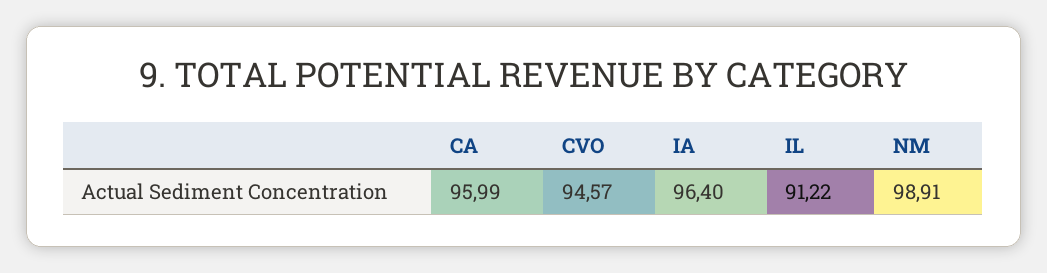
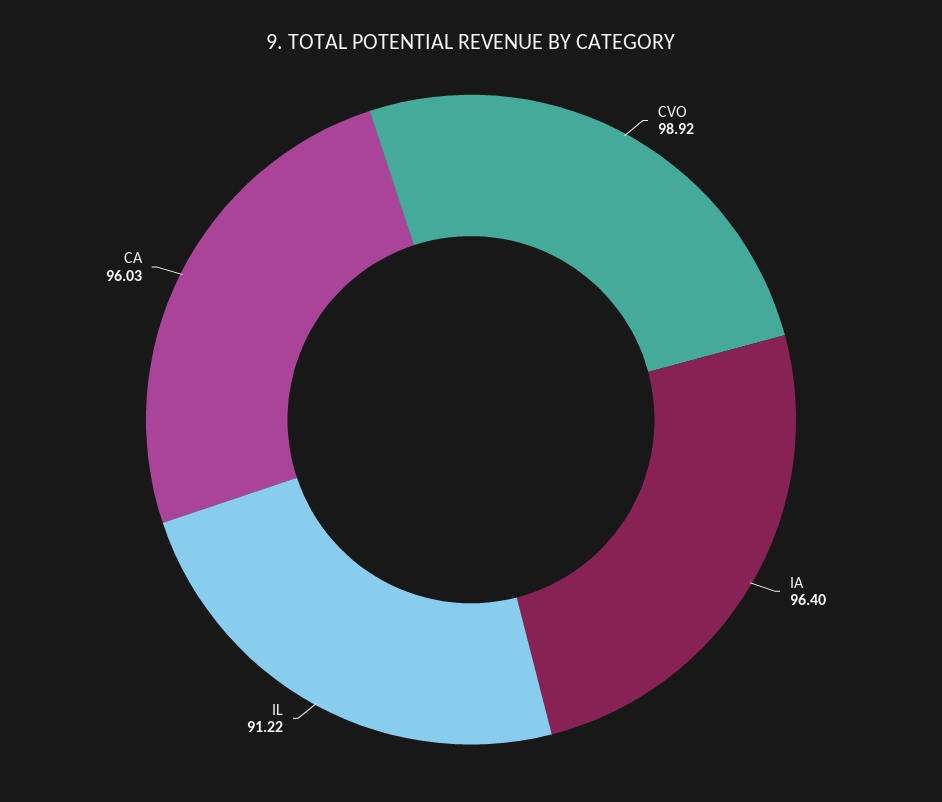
CA: 95.99 -> 96.03
CVO: 94.57 -> 98.92
NM: 98.91 -> none

